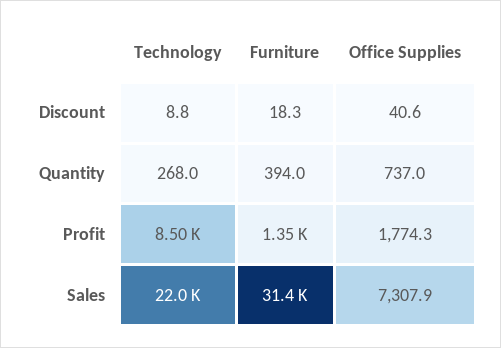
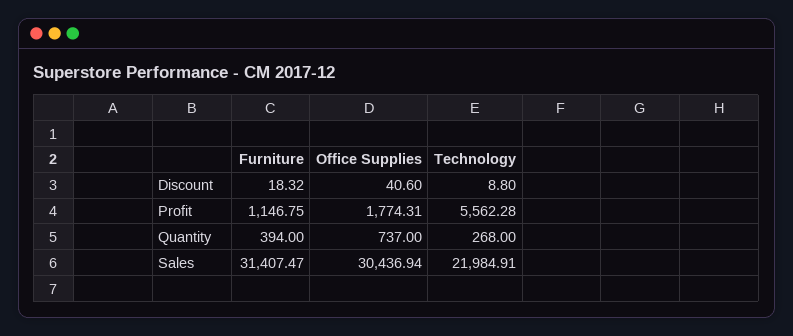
Technology, Profit: 8500 -> 5562.28
Furniture, Profit: 1350 -> 1146.75
Office Supplies, Sales: 7307.9 -> 30436.94

